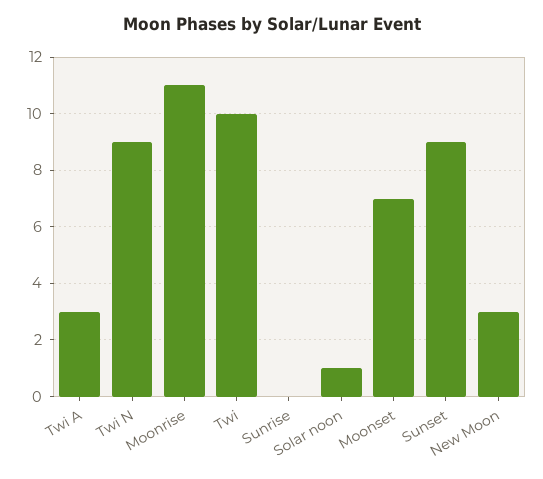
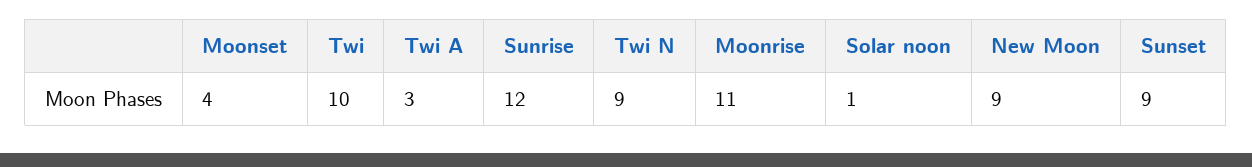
Sunrise: 0 -> 12
Moonset: 7 -> 4
New Moon: 3 -> 9

